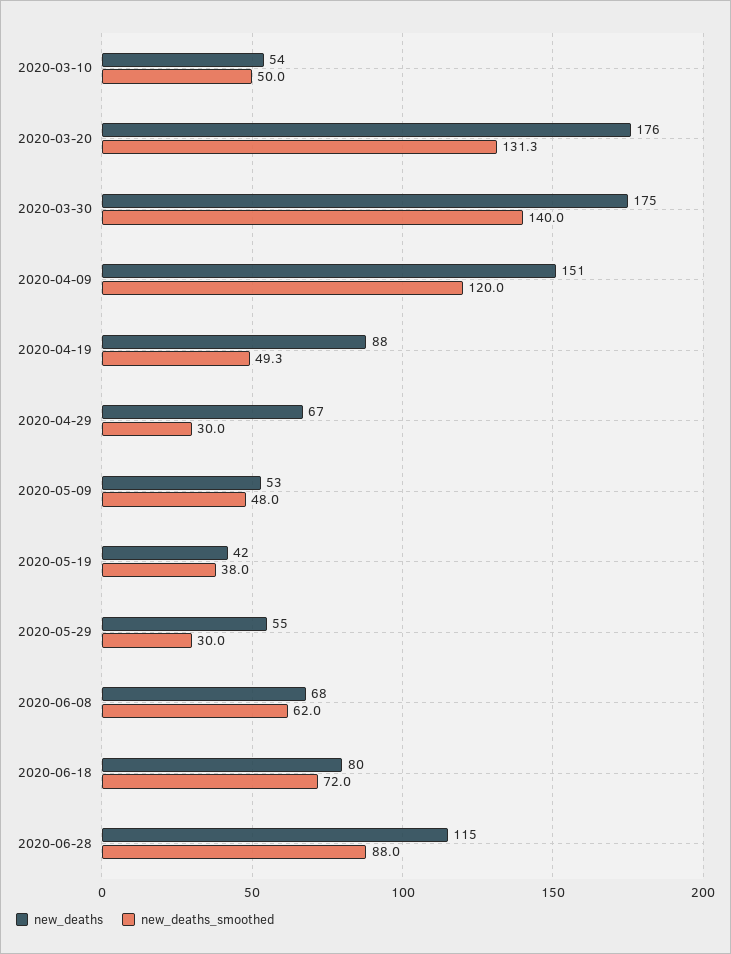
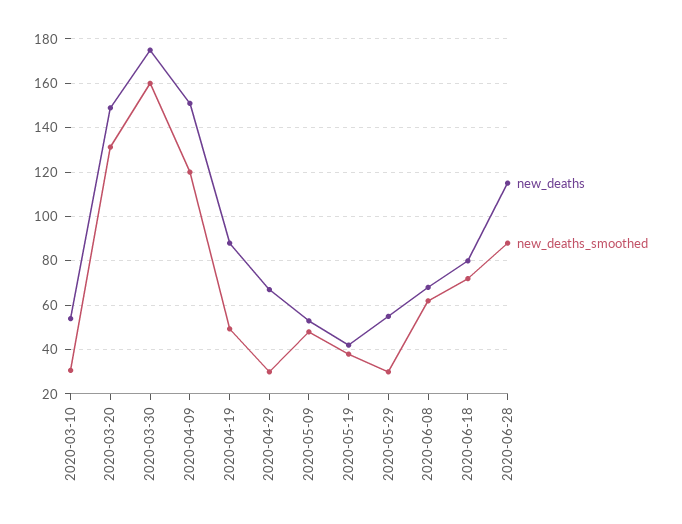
new_deaths_smoothed, 2020-03-10: 50 -> 30
new_deaths, 2020-03-20: 176 -> 150
new_deaths_smoothed, 2020-03-30: 140 -> 160

